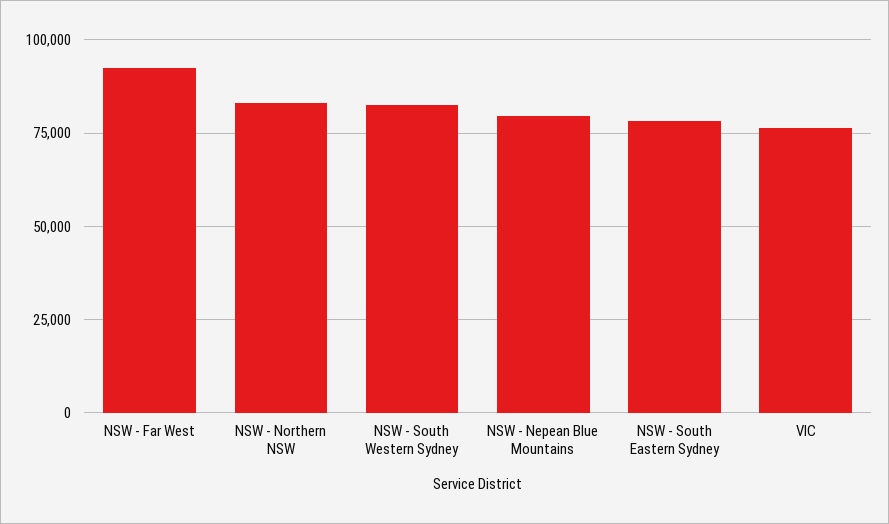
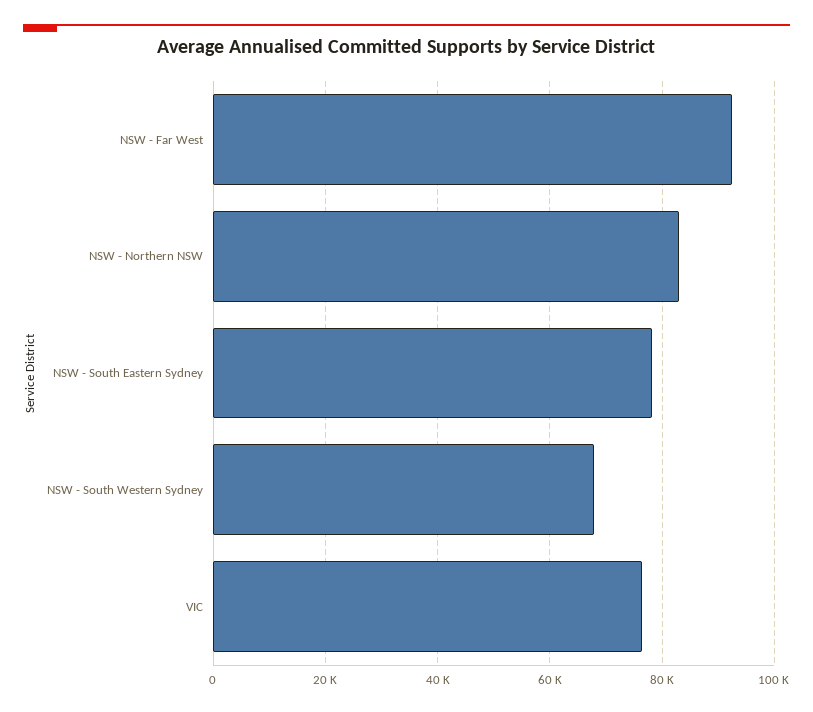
NSW - South Western Sydney: 82500 -> 68000
NSW - Nepean Blue Mountains: 80000 -> none

